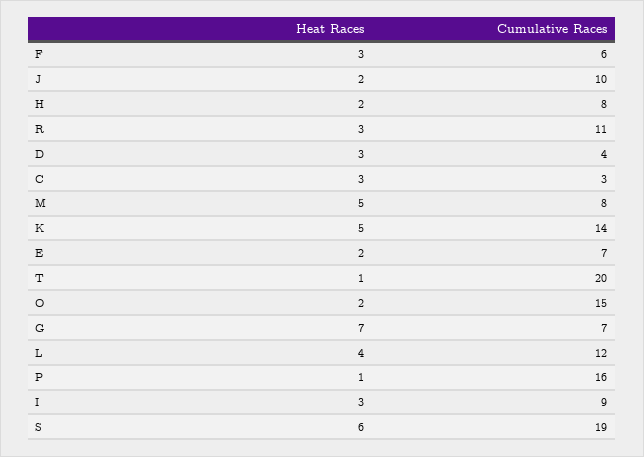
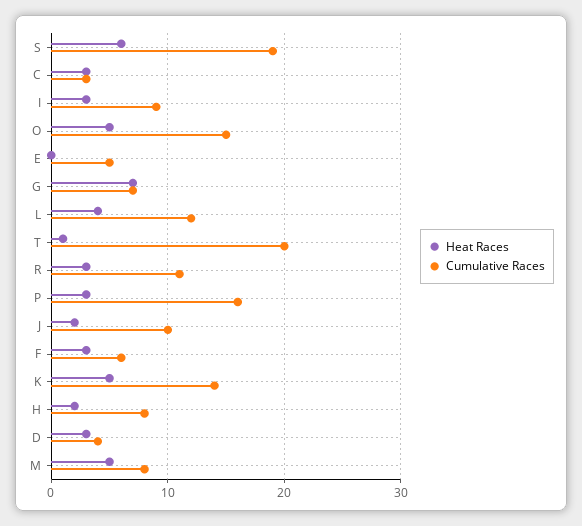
Heat Races, E: 2 -> 0
Cumulative Races, E: 7 -> 5
Heat Races, O: 2 -> 5
Heat Races, P: 1 -> 3

